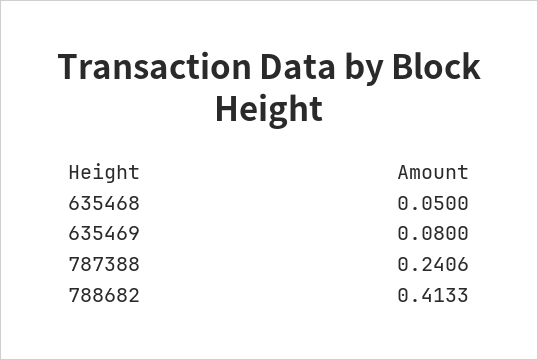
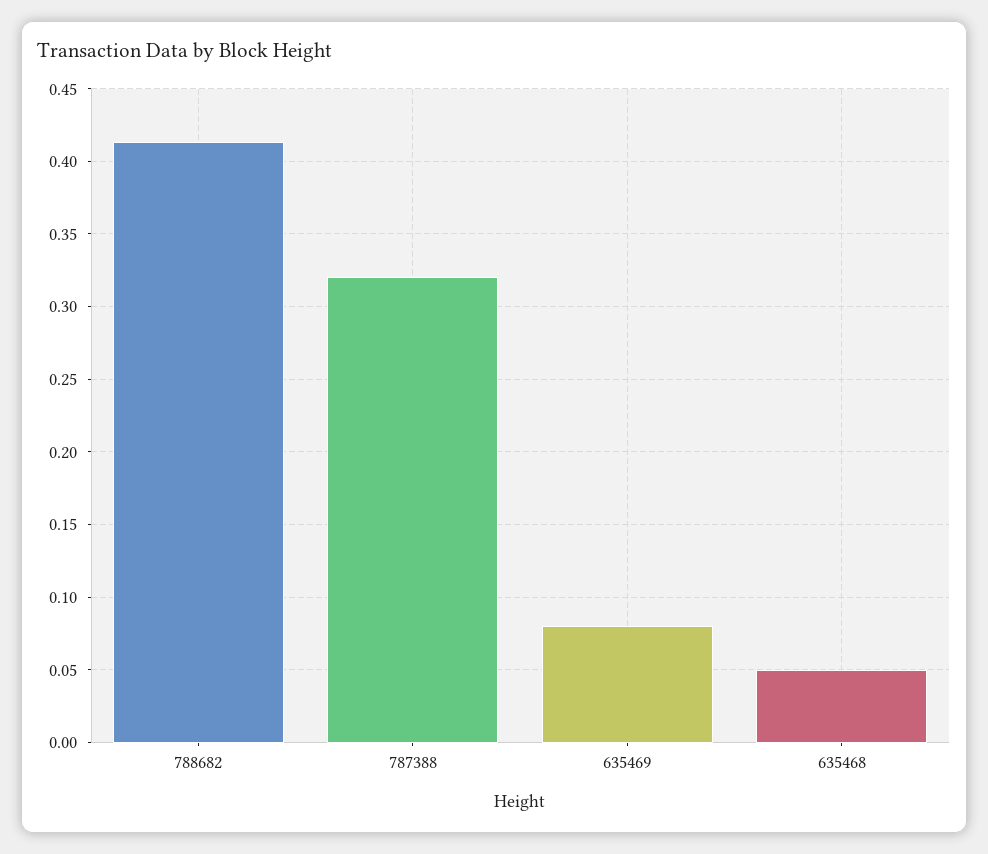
787388: 0.2406 -> 0.32

